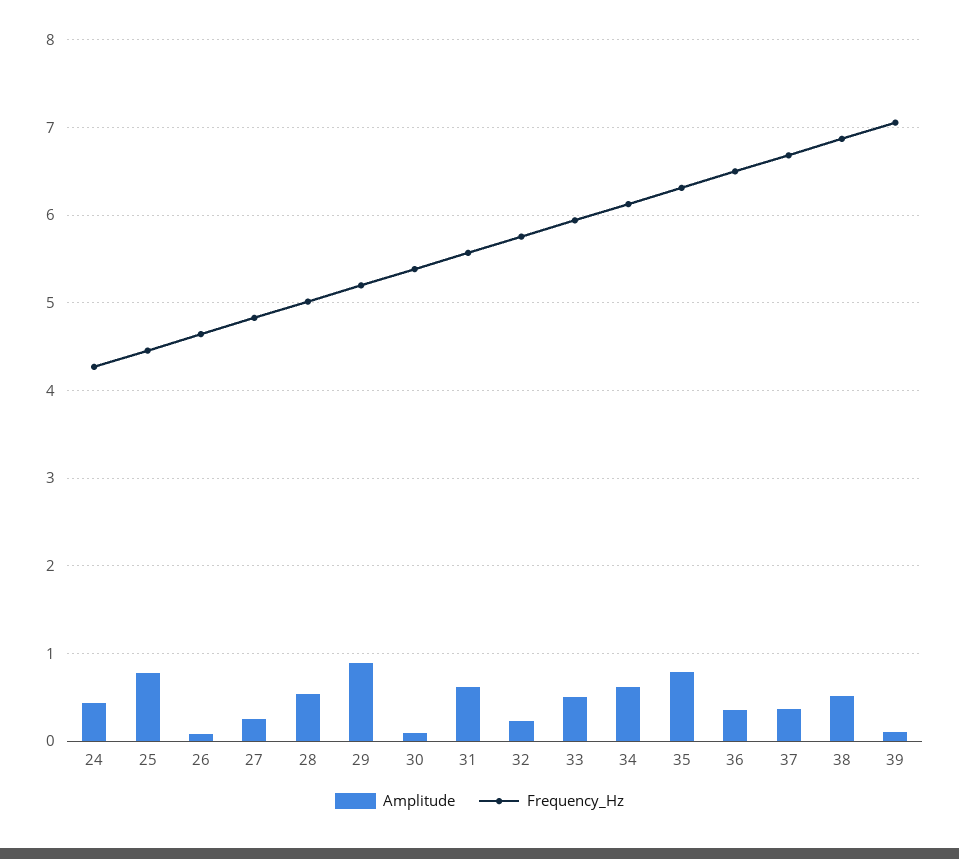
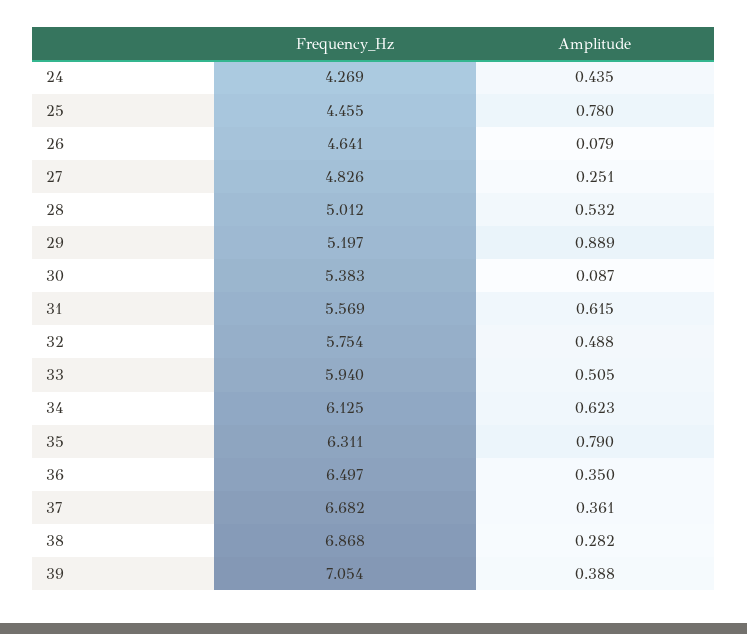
Amplitude, 32: 0.2 -> 0.488
Amplitude, 38: 0.5 -> 0.282
Amplitude, 39: 0.1 -> 0.388

